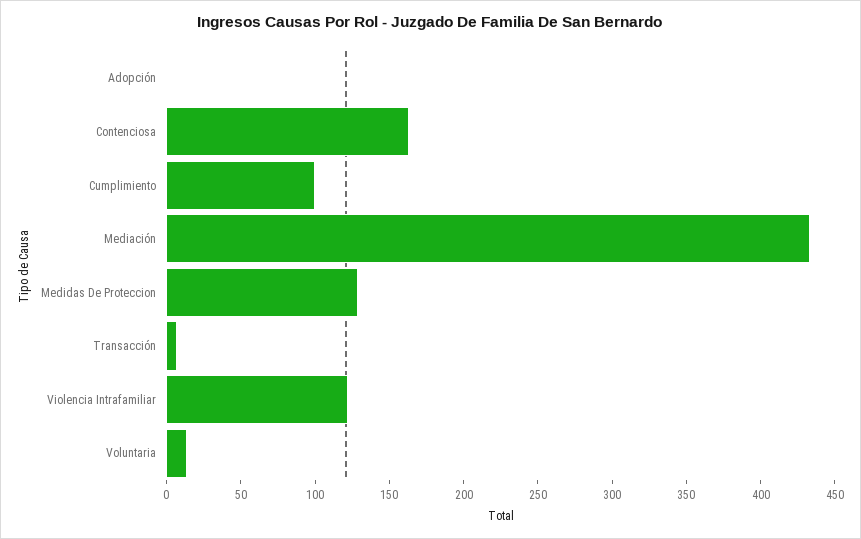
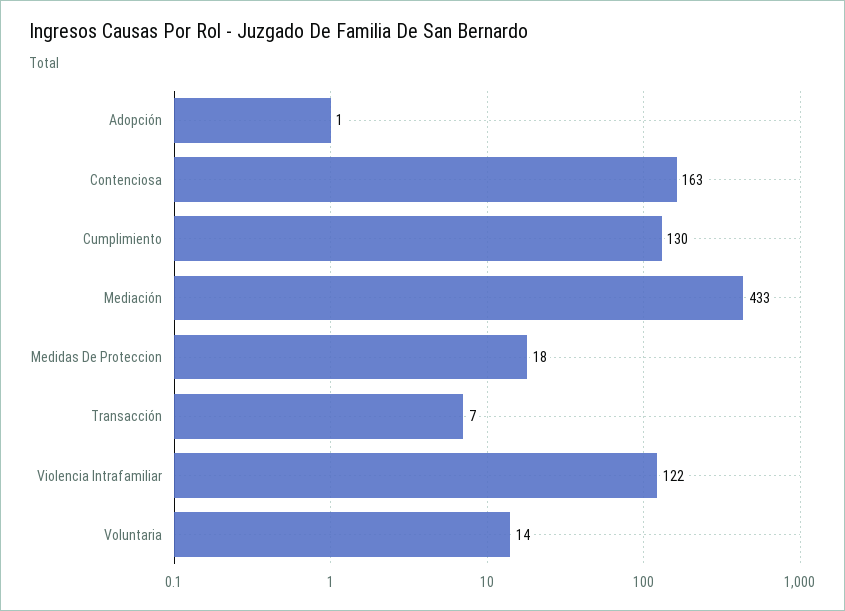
Cumplimiento: 100 -> 130
Medidas De Proteccion: 130 -> 18

